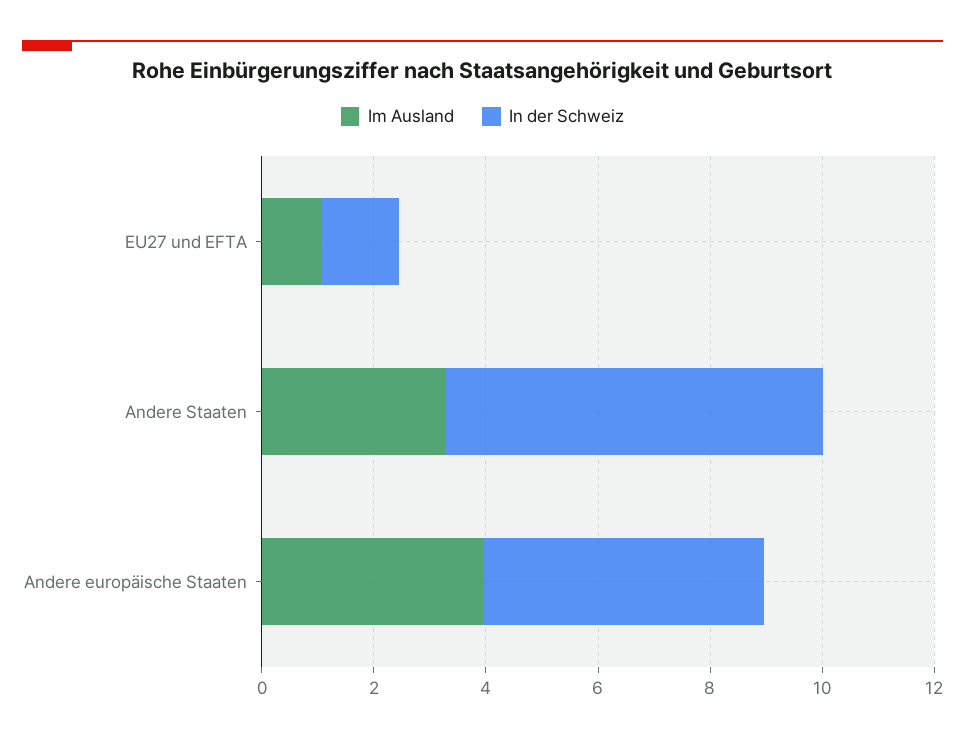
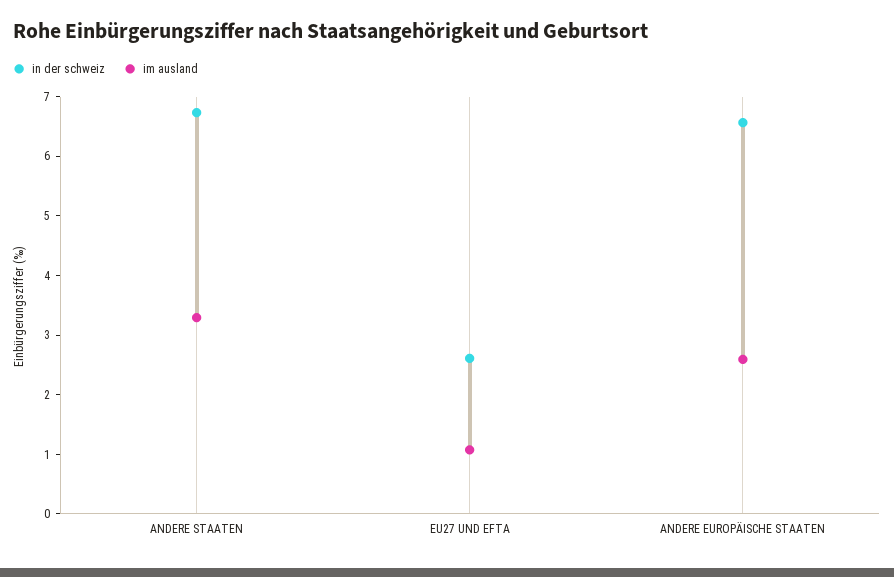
In der Schweiz, EU27 und EFTA: 1.5 -> 2.6
Im Ausland, Andere europäische Staaten: 4 -> 2.6
In der Schweiz, Andere europäische Staaten: 5 -> 6.6

